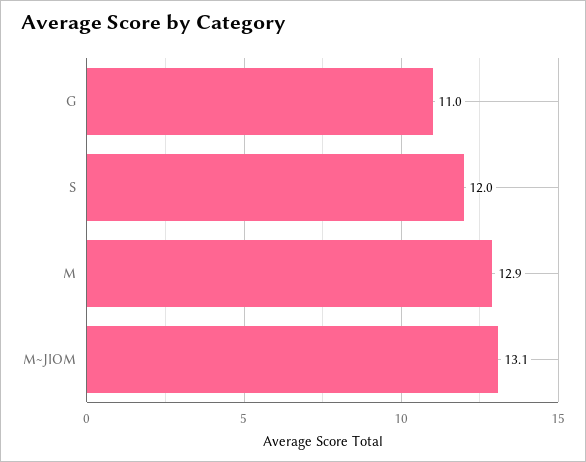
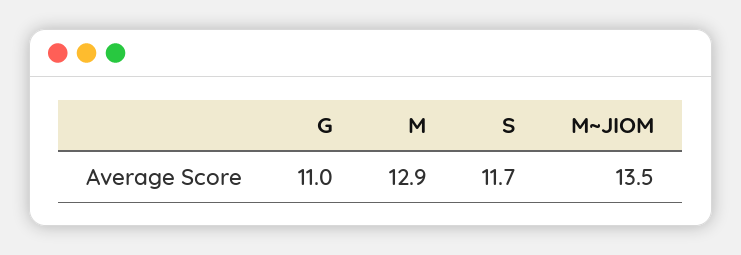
S: 12 -> 11.7
M~JIOM: 13.1 -> 13.5

